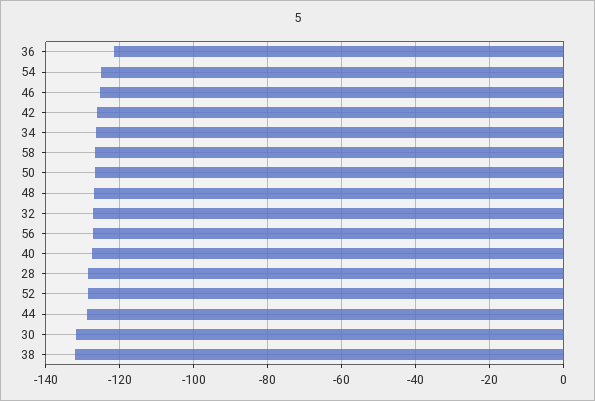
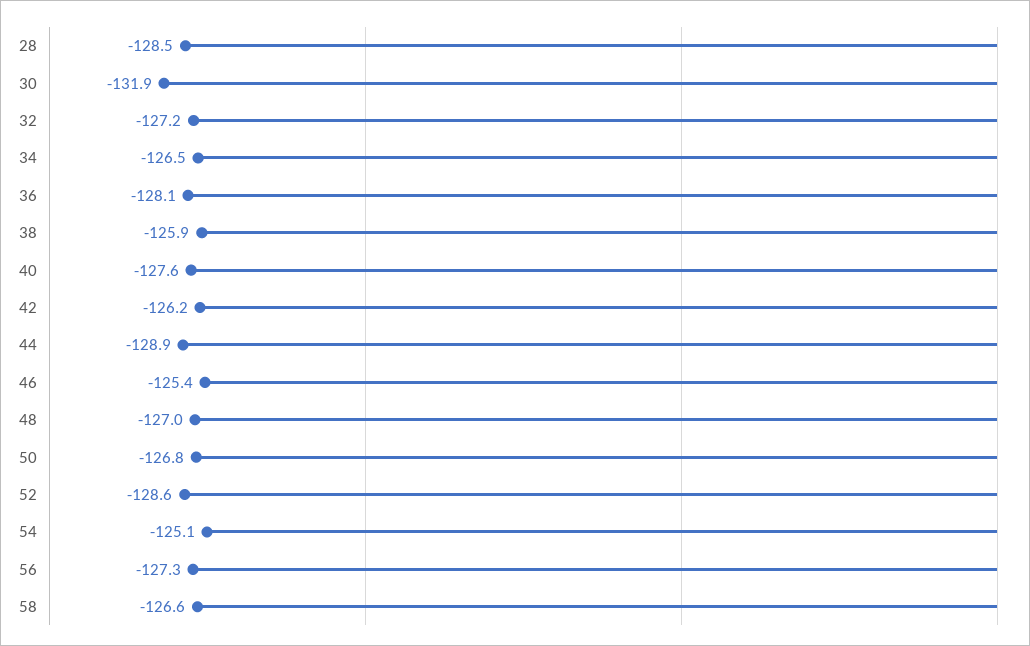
36: -122 -> -128.1
38: -132 -> -125.9

